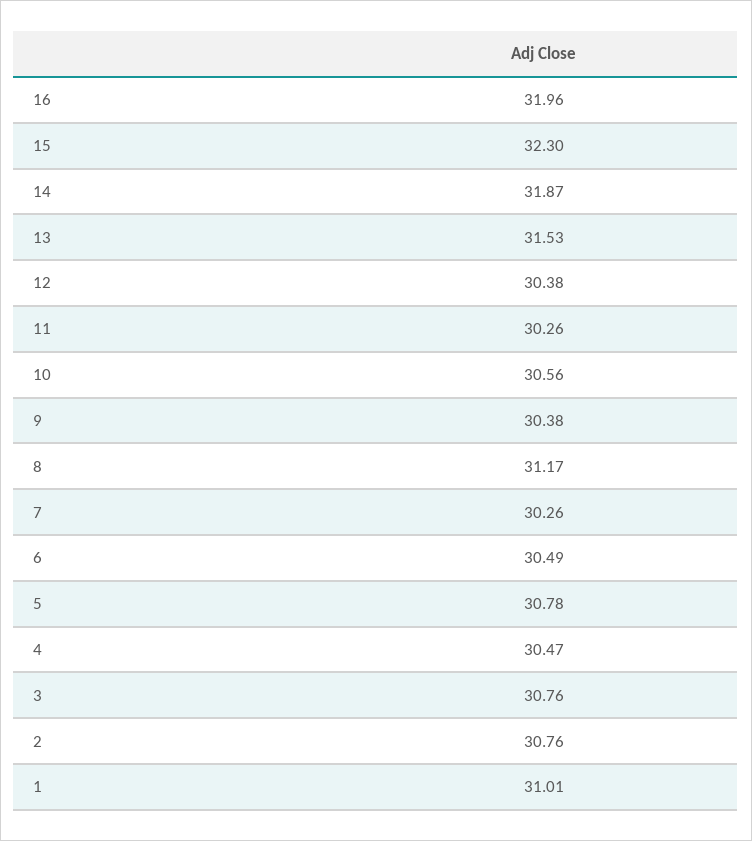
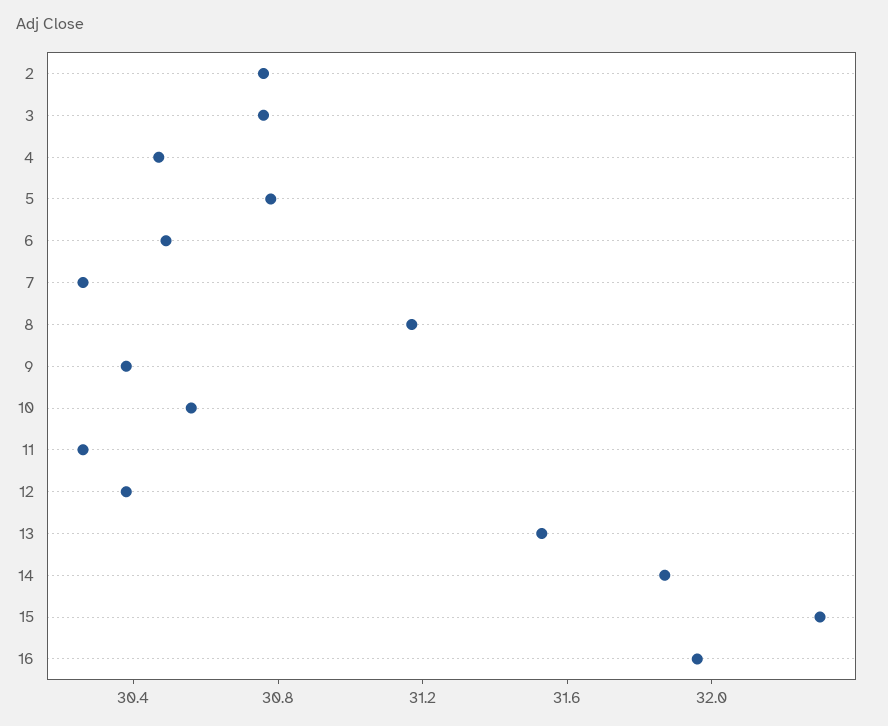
1: 31.01 -> none

